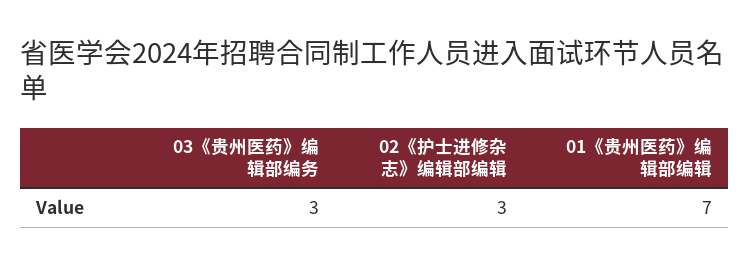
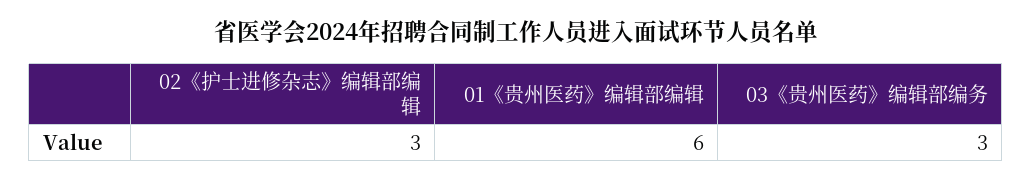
01《贵州医药》编辑部编辑: 7 -> 6

